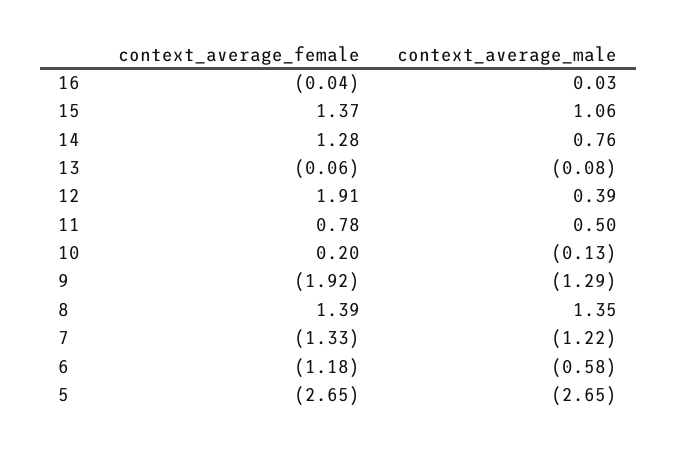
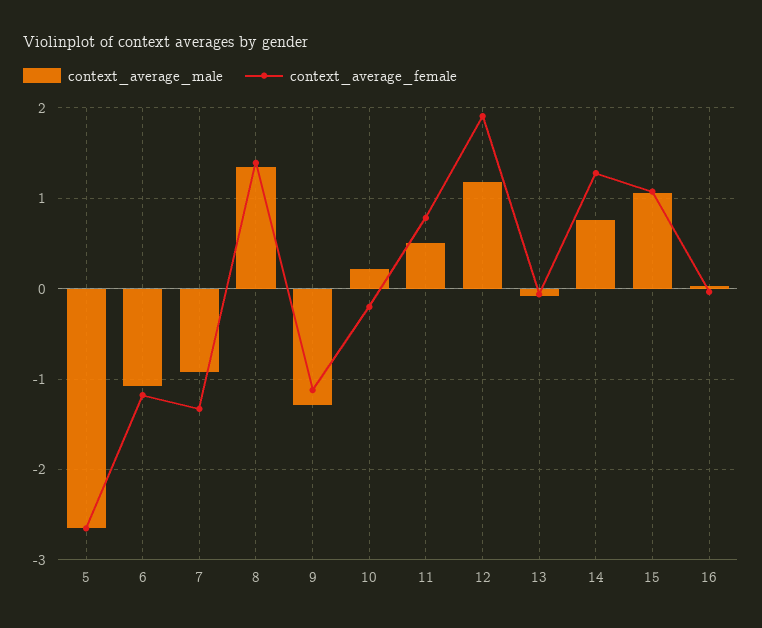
context_average_female, 15: 1.37 -> 1.1
context_average_male, 12: 0.39 -> 1.2
context_average_female, 10: 0.2 -> -0.2
context_average_male, 10: -0.13 -> 0.2
context_average_female, 9: -1.92 -> -1.1
context_average_male, 7: -1.22 -> -0.9
context_average_male, 6: -0.58 -> -1.1

